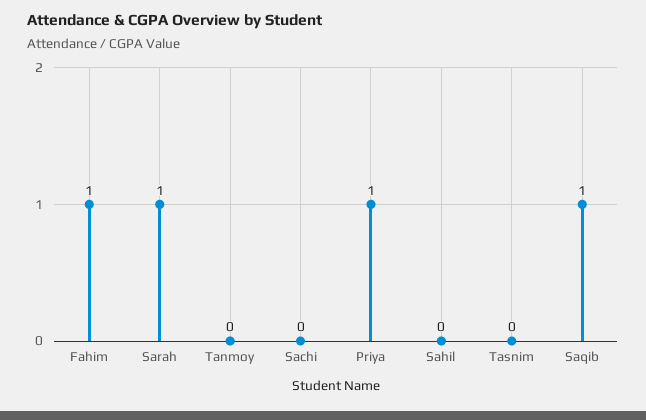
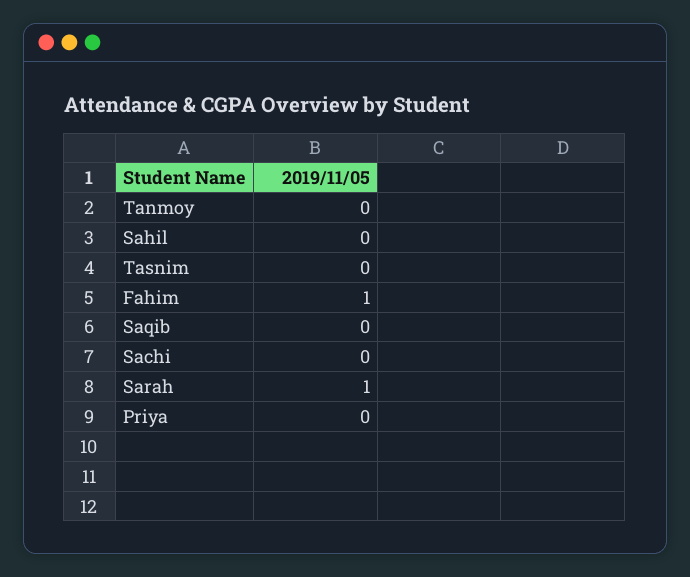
Priya: 1 -> 0
Saqib: 1 -> 0

